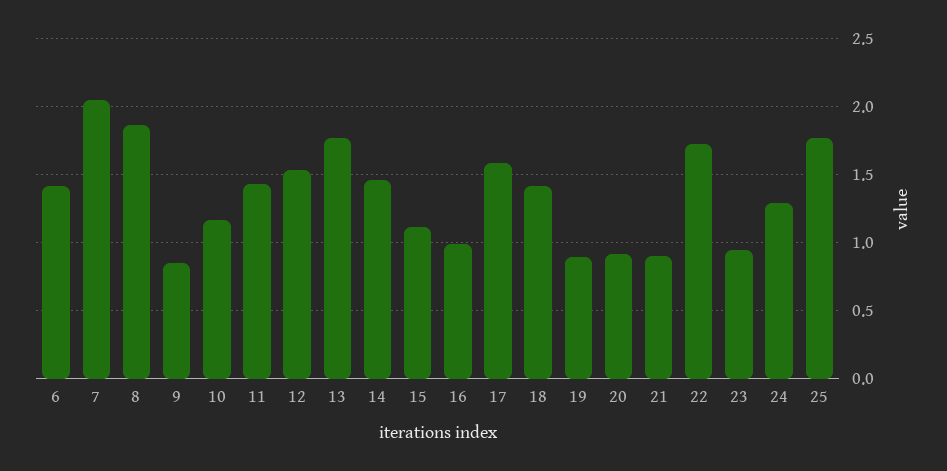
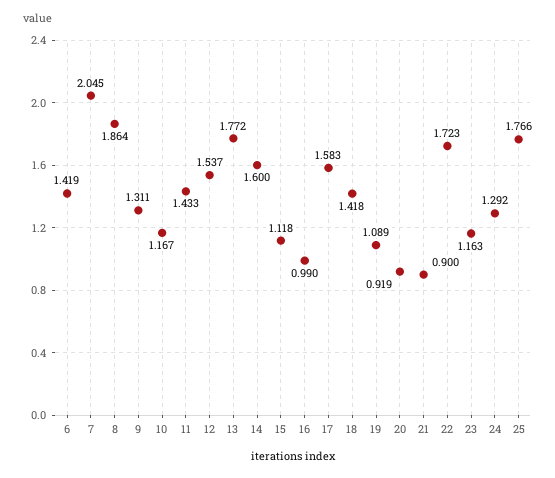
9: 0.85 -> 1.311
14: 1.45 -> 1.6
19: 0.9 -> 1.089
23: 0.95 -> 1.163

